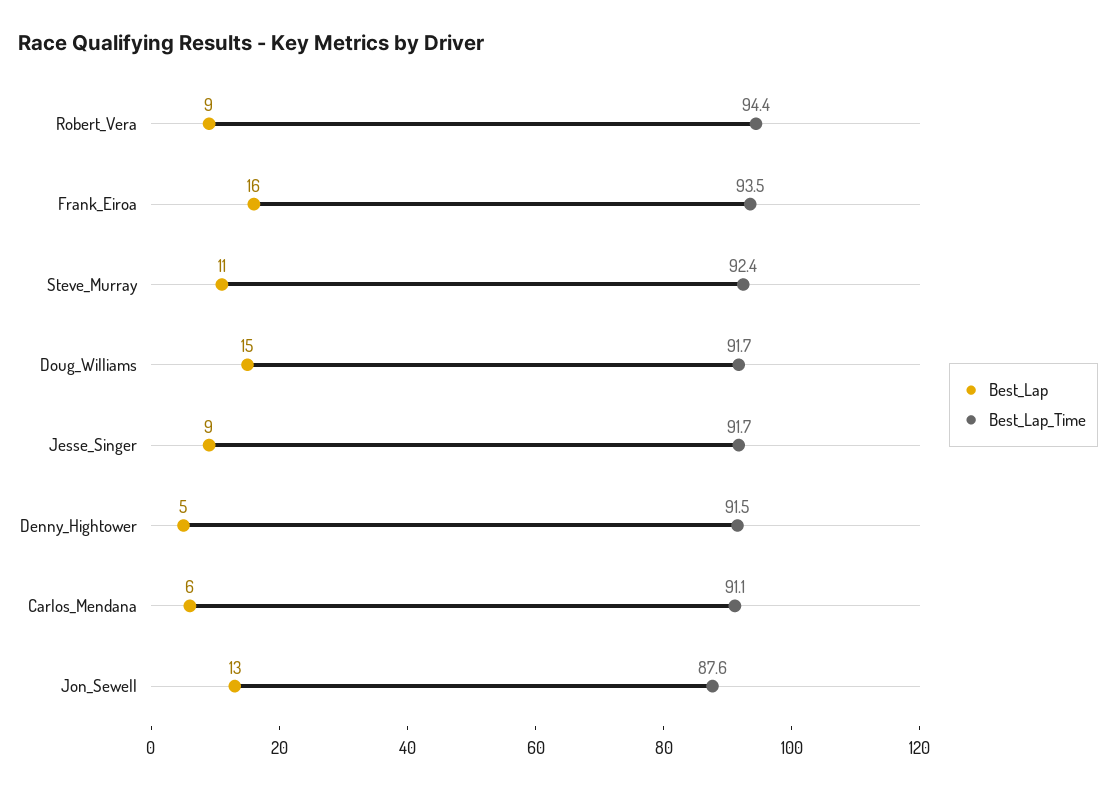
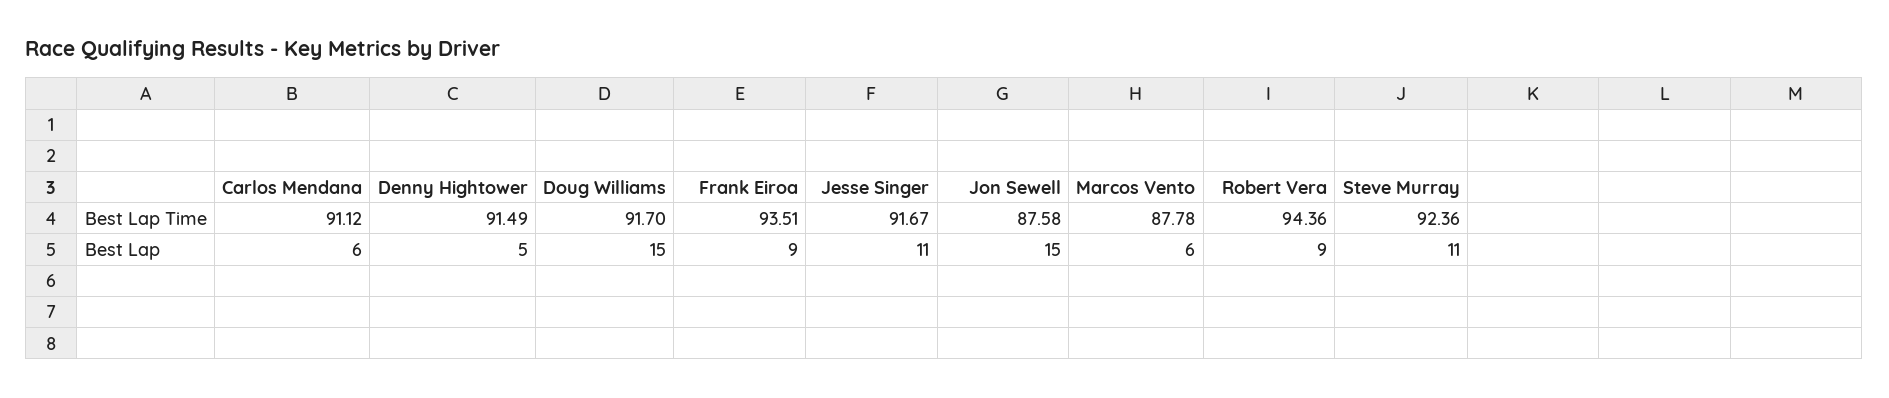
Best_Lap, Frank_Eiroa: 16 -> 9
Best_Lap, Jesse_Singer: 9 -> 11
Best_Lap, Jon_Sewell: 13 -> 15
Best_Lap_Time, Marcos Vento: none -> 87.78
Best_Lap, Marcos Vento: none -> 6

